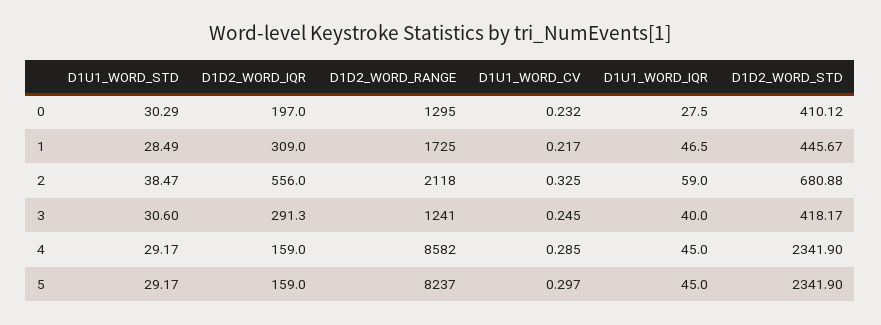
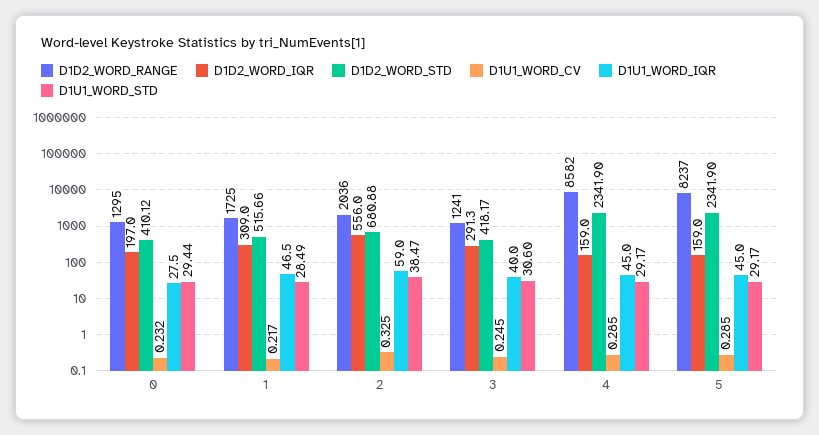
D1U1_WORD_STD, 0: 30.29 -> 29.44
D1D2_WORD_STD, 1: 445.67 -> 515.66
D1D2_WORD_RANGE, 2: 2118 -> 2036
D1U1_WORD_CV, 5: 0.297 -> 0.285

